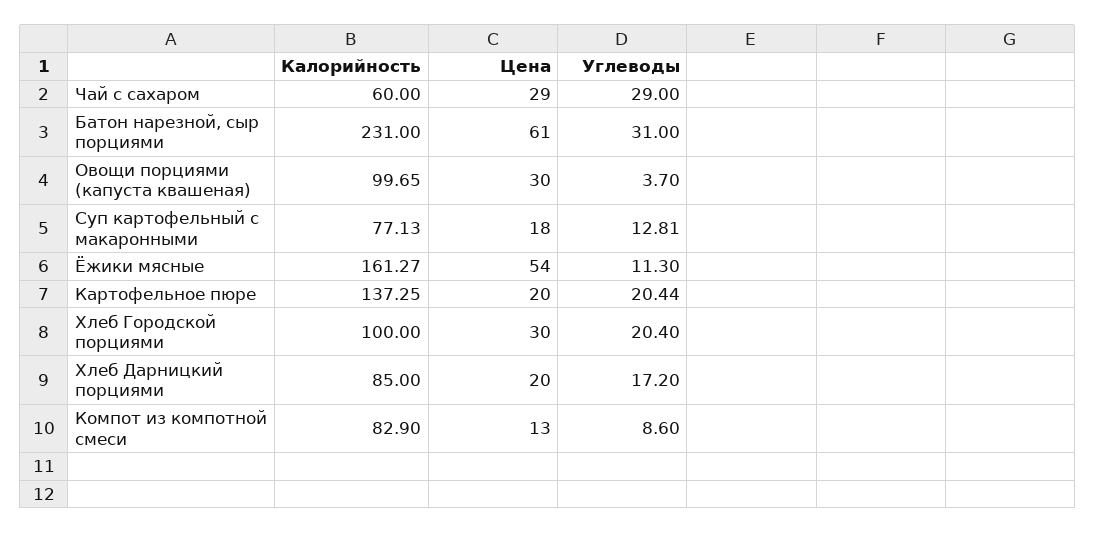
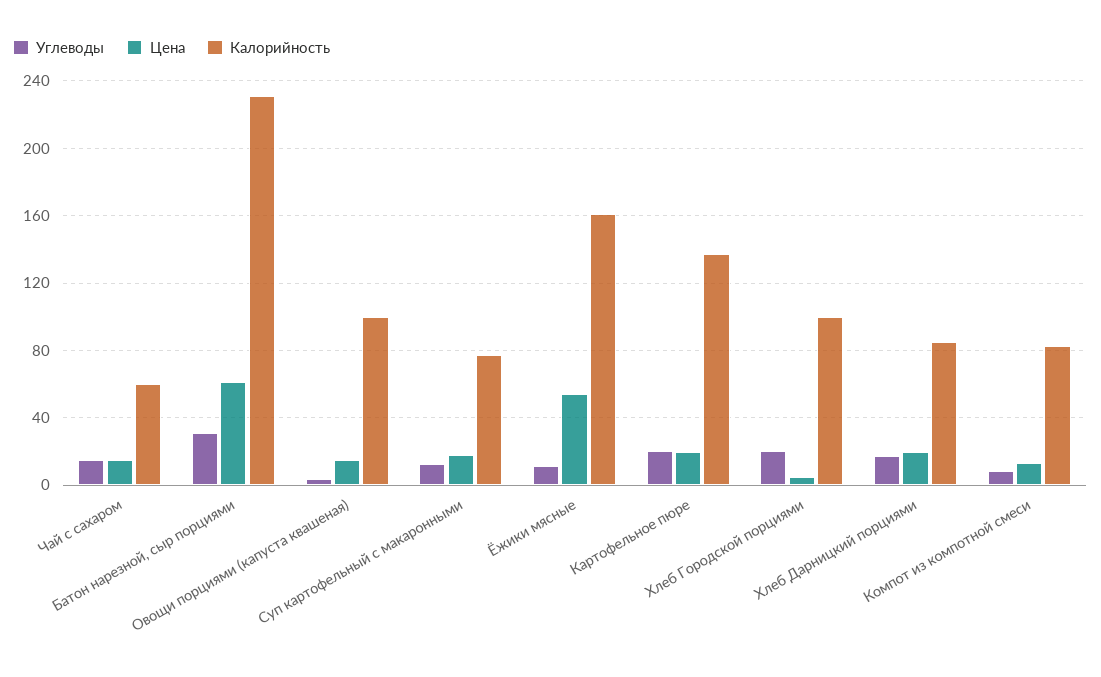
Цена, Чай с сахаром: 29 -> 15
Углеводы, Чай с сахаром: 29 -> 15
Цена, Овощи порциями (капуста квашеная): 30 -> 15
Цена, Хлеб Городской порциями: 30 -> 5

